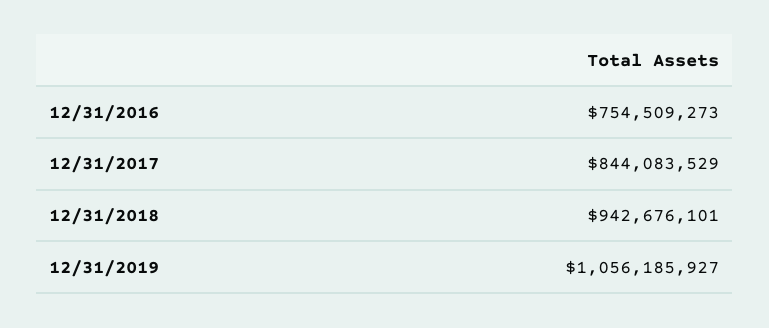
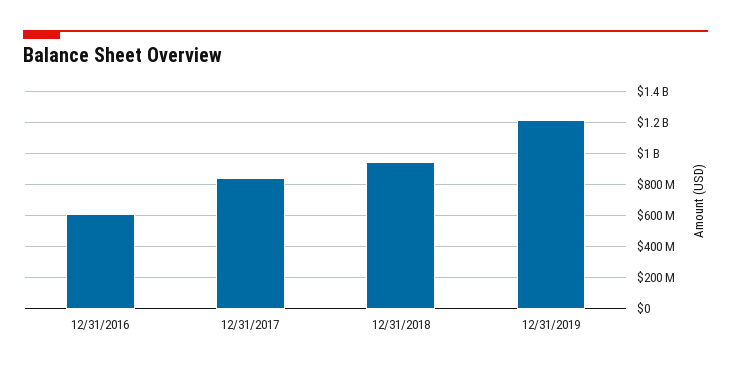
12/31/2016: 754509273 -> 600000000
12/31/2019: 1056185927 -> 1200000000

